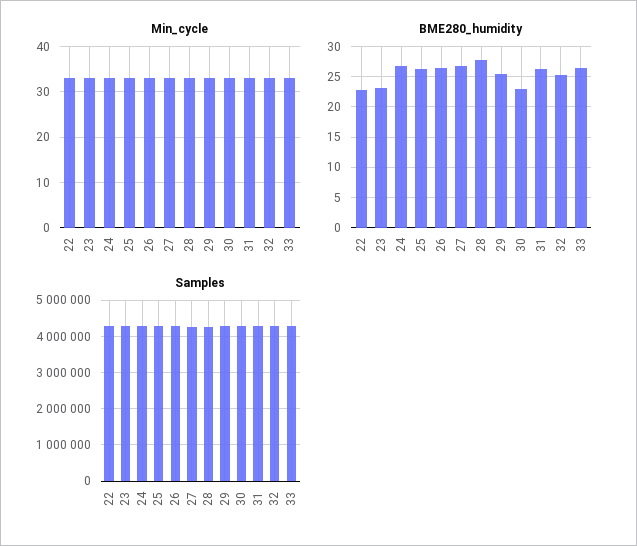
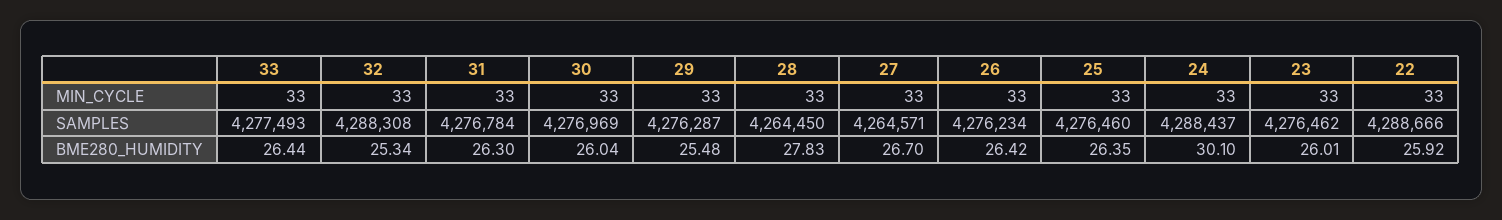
BME280_humidity, 22: 23 -> 25.92
BME280_humidity, 23: 23 -> 26.01
BME280_humidity, 24: 27 -> 30.1
BME280_humidity, 30: 23 -> 26.04

